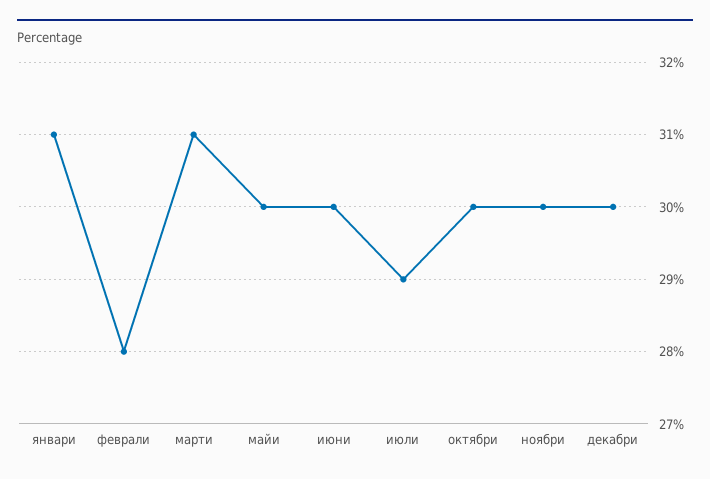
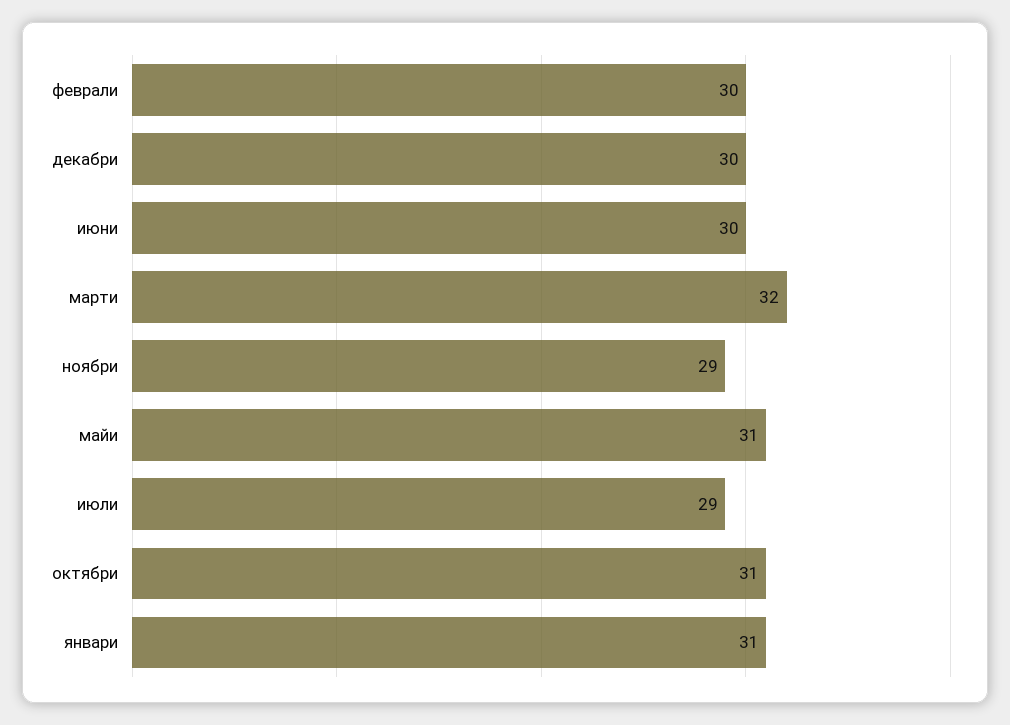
феврали: 28 -> 30
марти: 31 -> 32
майи: 30 -> 31
октябри: 30 -> 31
ноябри: 30 -> 29

